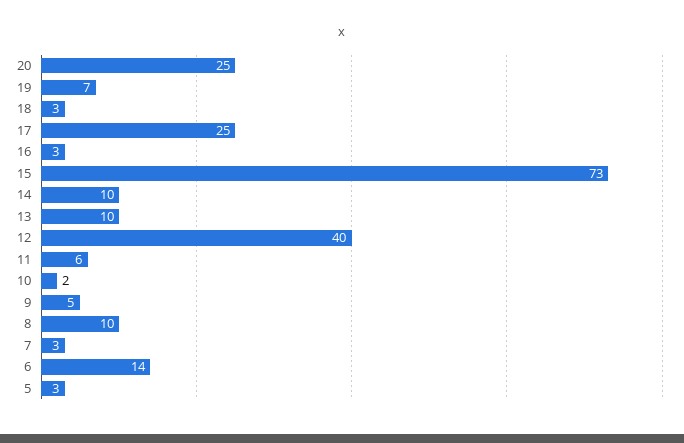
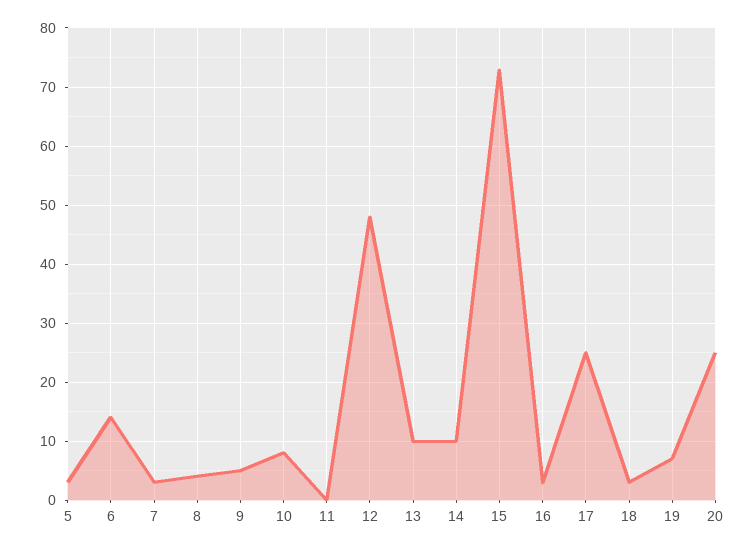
12: 40 -> 48
11: 6 -> 0
10: 2 -> 8
8: 10 -> 4

